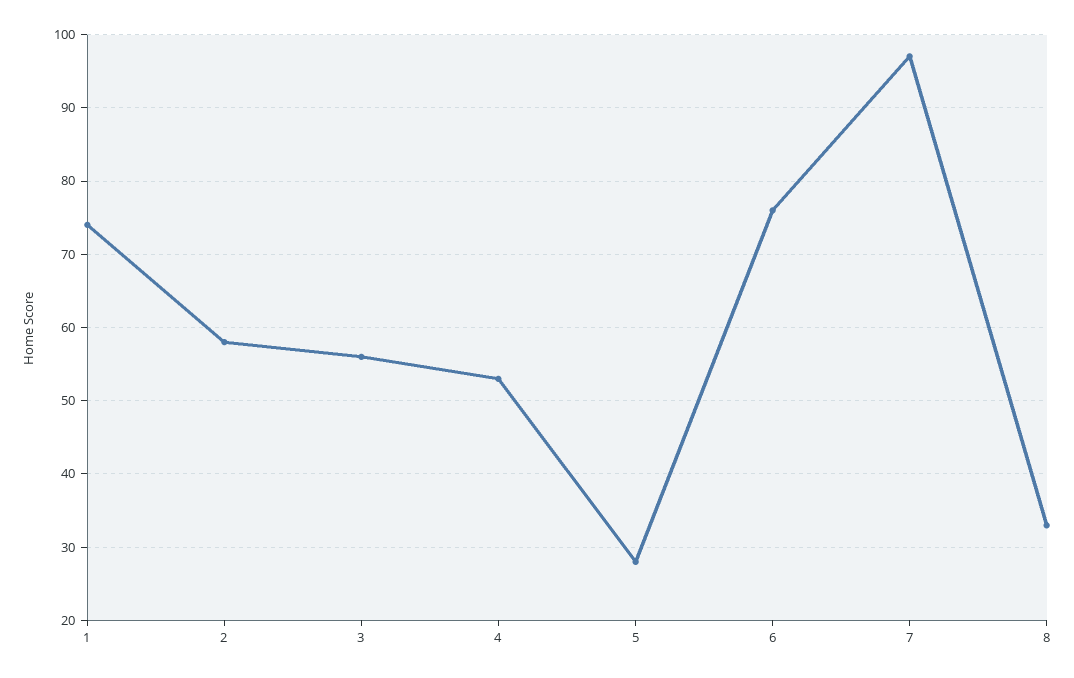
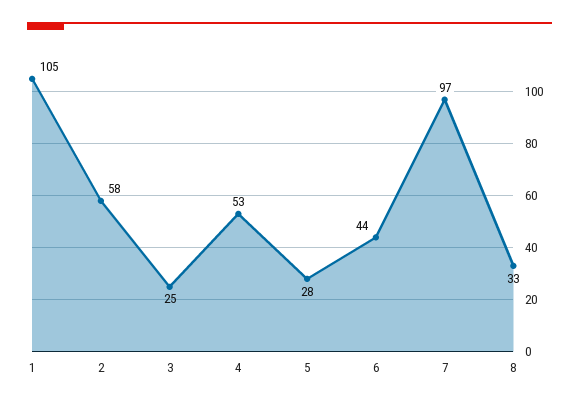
1: 74 -> 105
3: 56 -> 25
6: 76 -> 44

